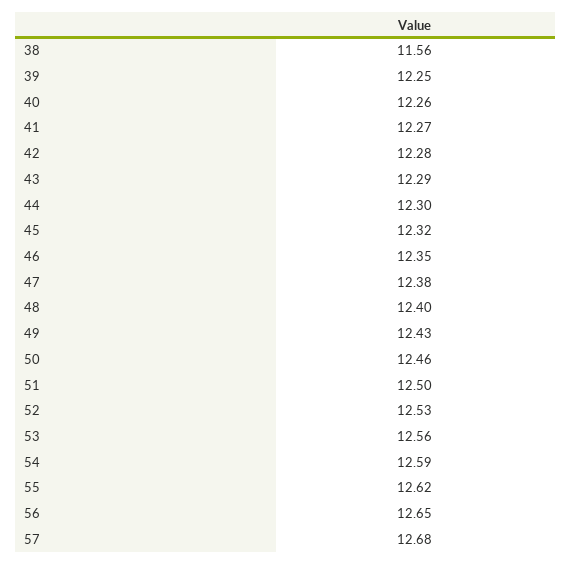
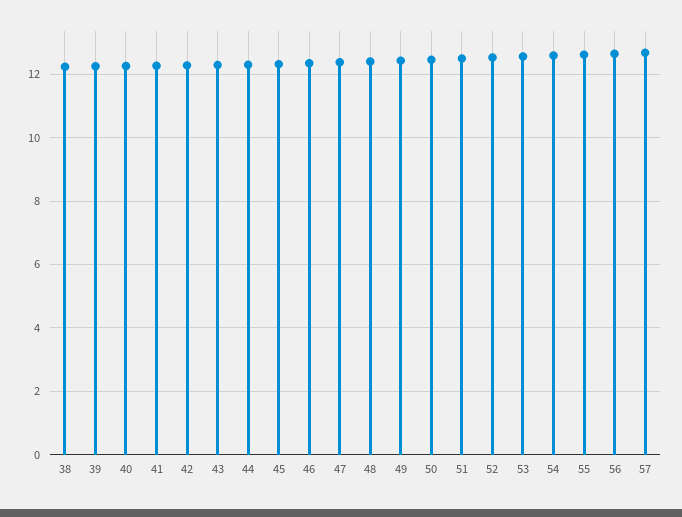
38: 11.56 -> 12.2

